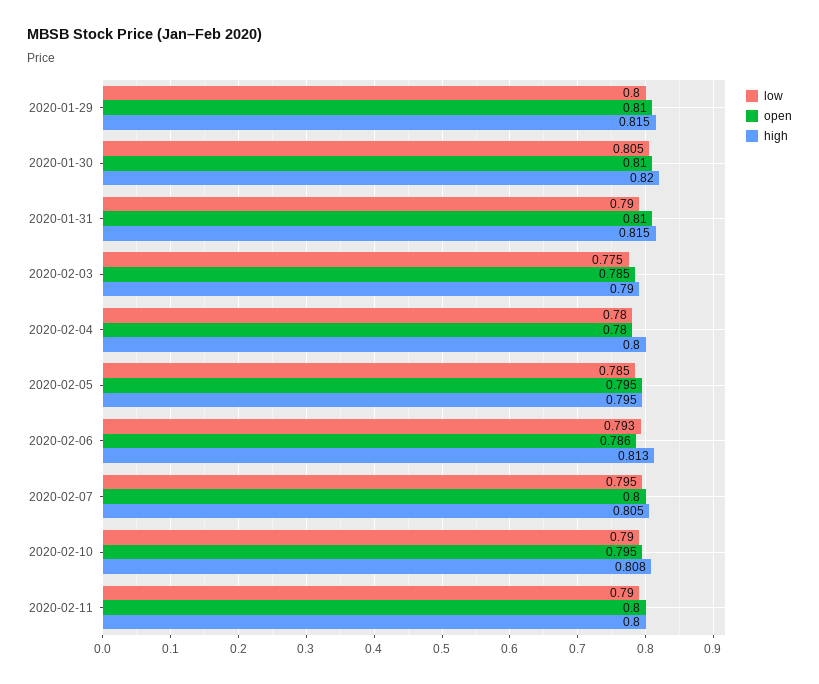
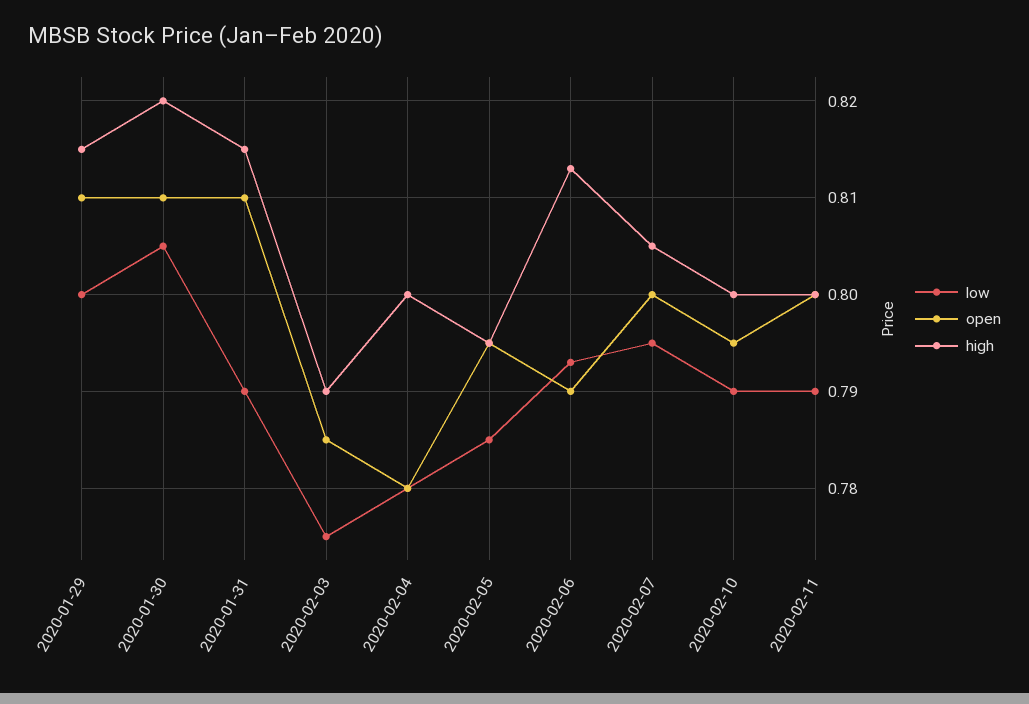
open, 2020-02-06: 0.786 -> 0.79
high, 2020-02-10: 0.808 -> 0.8

